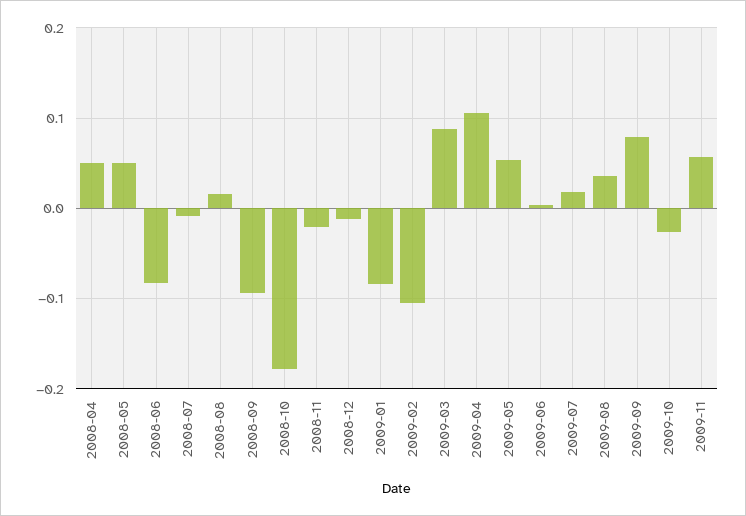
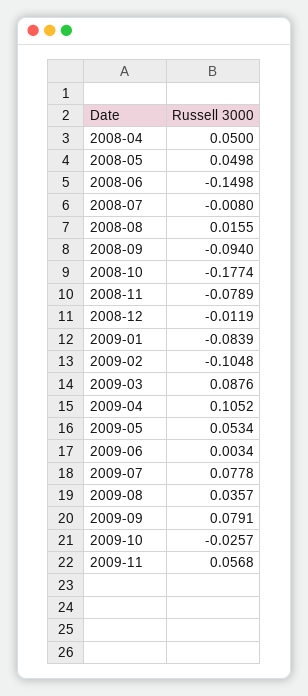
2008-06: -0.08 -> -0.1498
2008-11: -0.02 -> -0.0789
2009-07: 0.02 -> 0.0778

